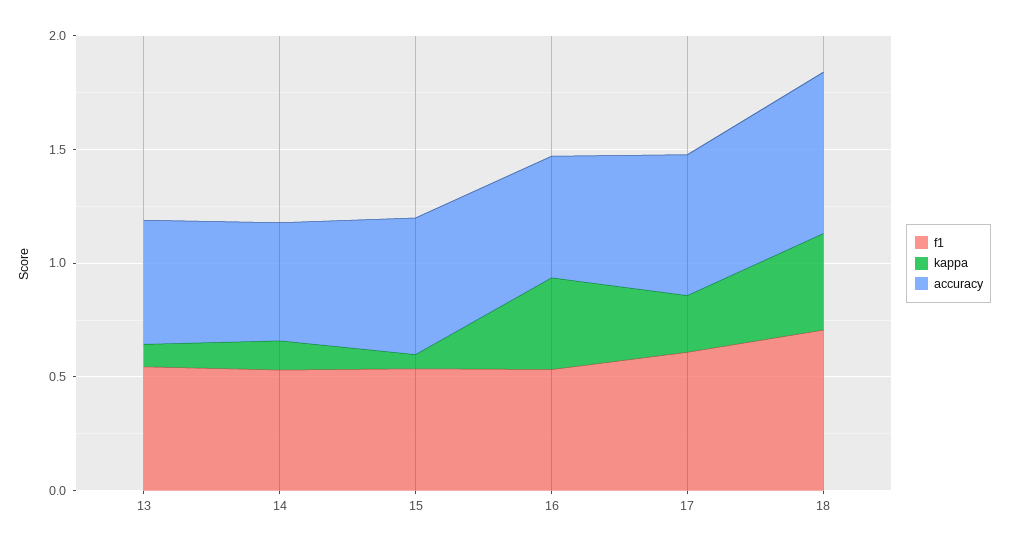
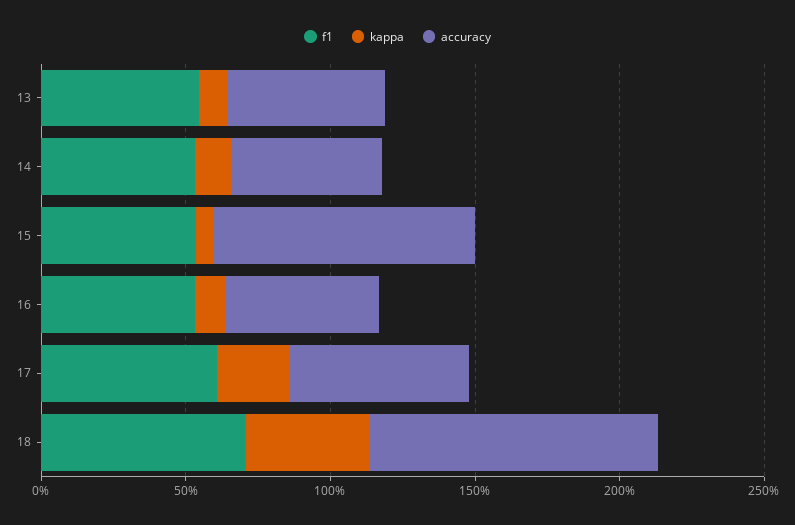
accuracy, 15: 0.6 -> 0.9
kappa, 16: 0.4 -> 0.1
accuracy, 18: 0.7 -> 1

